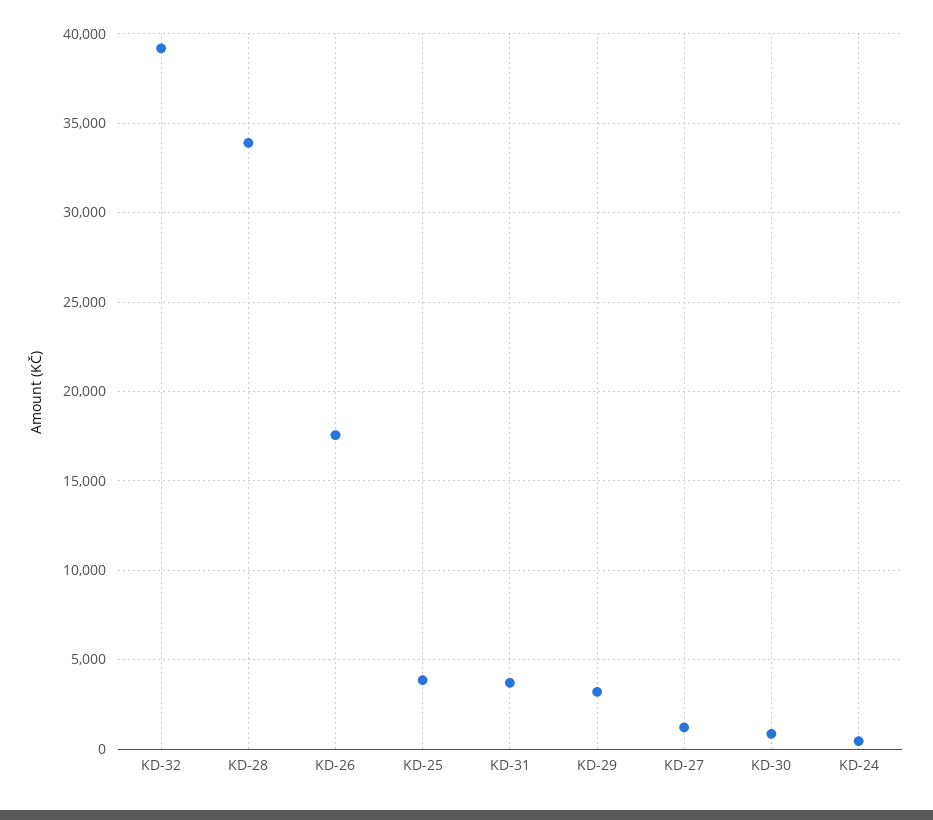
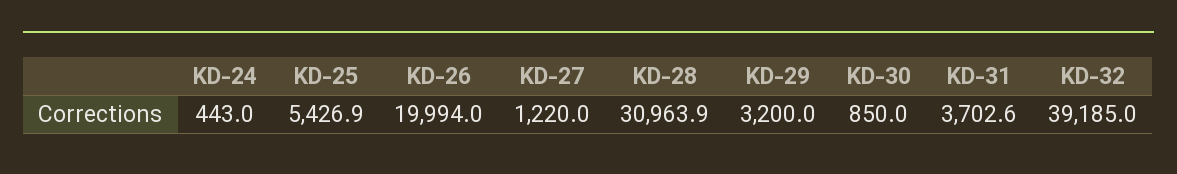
KD-28: 34000 -> 30963.9
KD-26: 17500 -> 19994
KD-25: 4000 -> 5426.9

